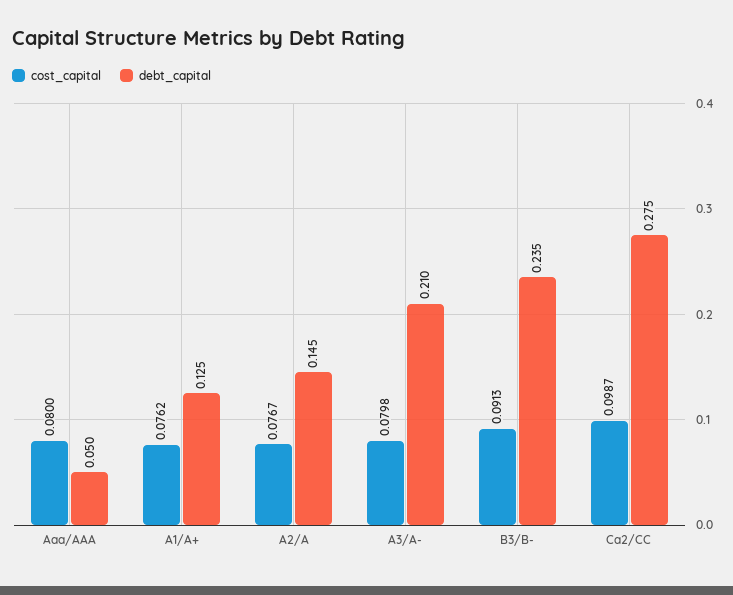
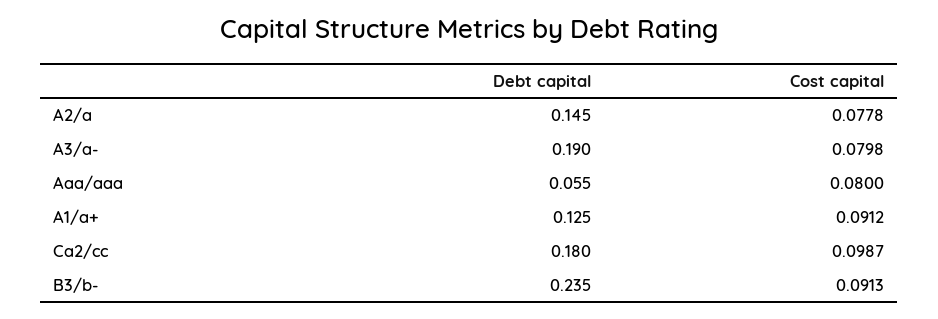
debt_capital, Aaa/AAA: 0.05 -> 0.055
cost_capital, A1/A+: 0.0762 -> 0.0912
cost_capital, A2/A: 0.0767 -> 0.0778
debt_capital, A3/A-: 0.21 -> 0.19
debt_capital, Ca2/CC: 0.275 -> 0.18

